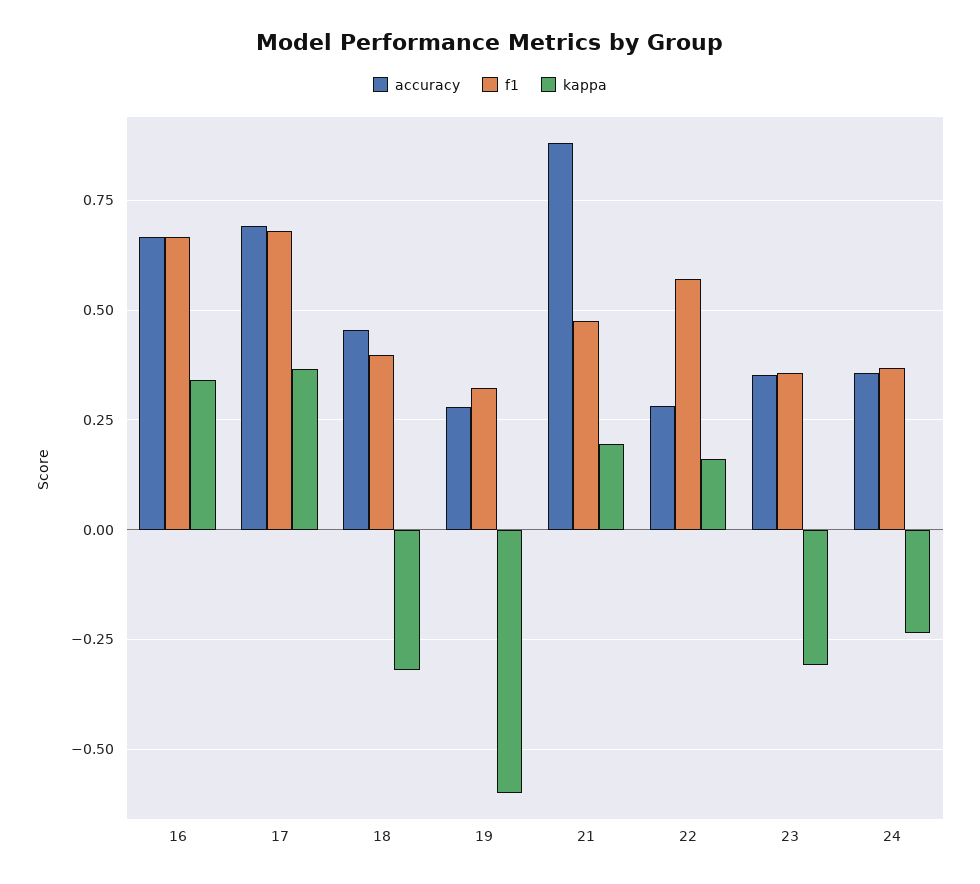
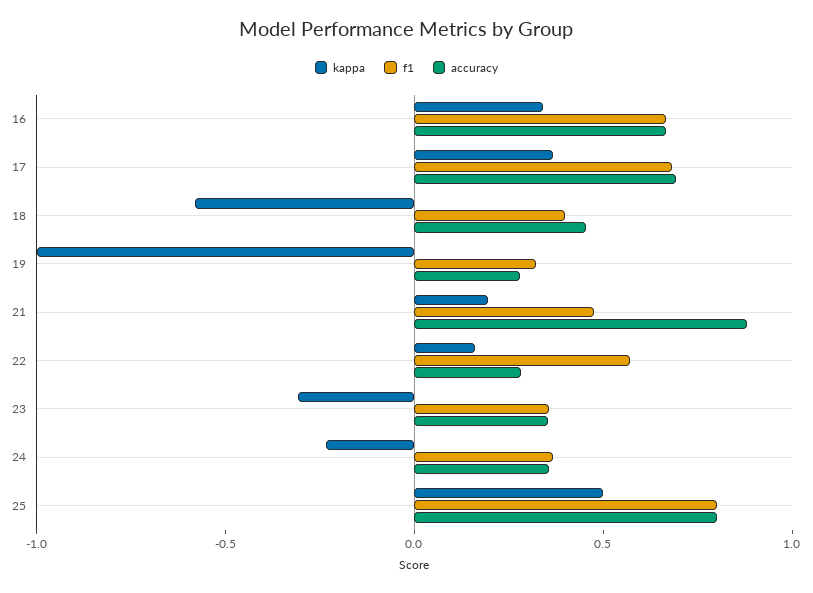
kappa, 18: -0.325 -> -0.6
kappa, 19: -0.6 -> -1
kappa, 25: none -> 0.5
f1, 25: none -> 0.8
accuracy, 25: none -> 0.8

